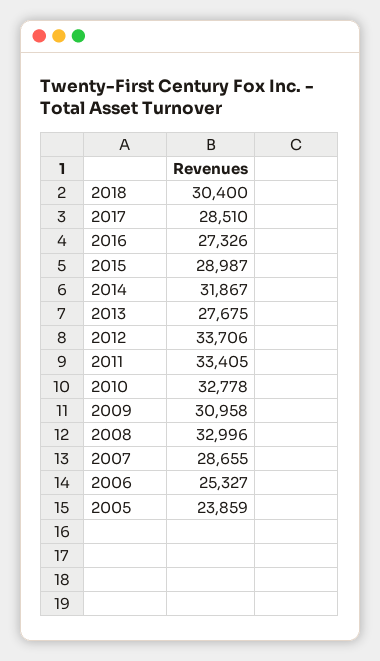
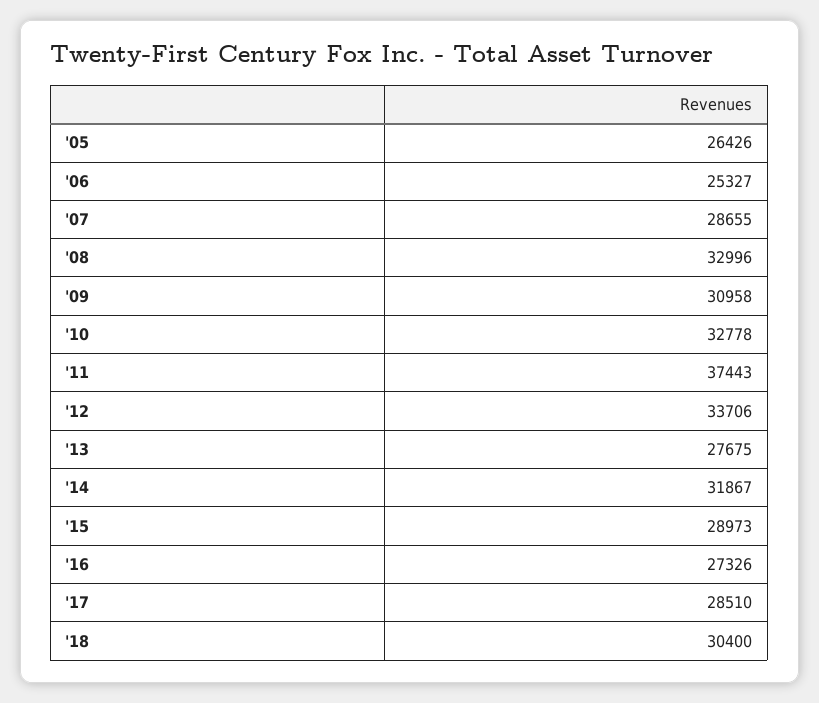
2015: 28987 -> 28973
2011: 33405 -> 37443
2005: 23859 -> 26426

